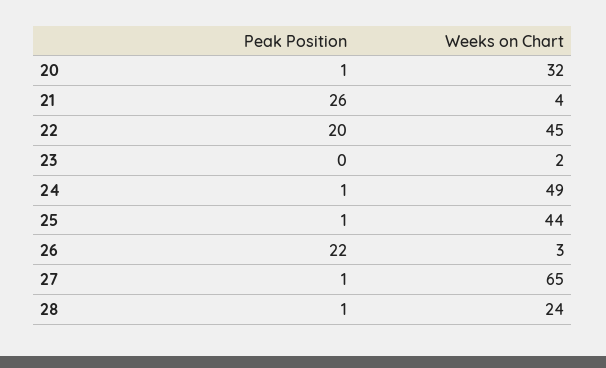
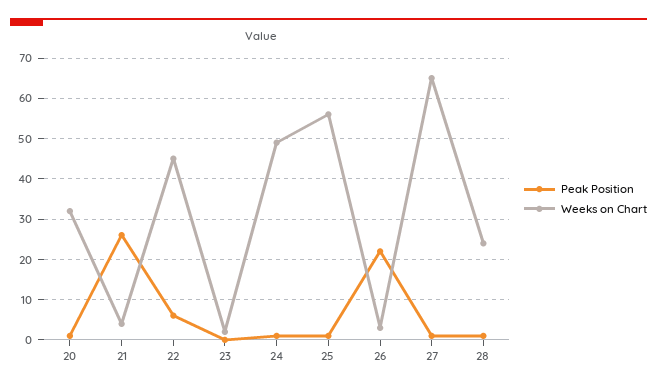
Peak Position, 22: 20 -> 5
Weeks on Chart, 25: 44 -> 55

